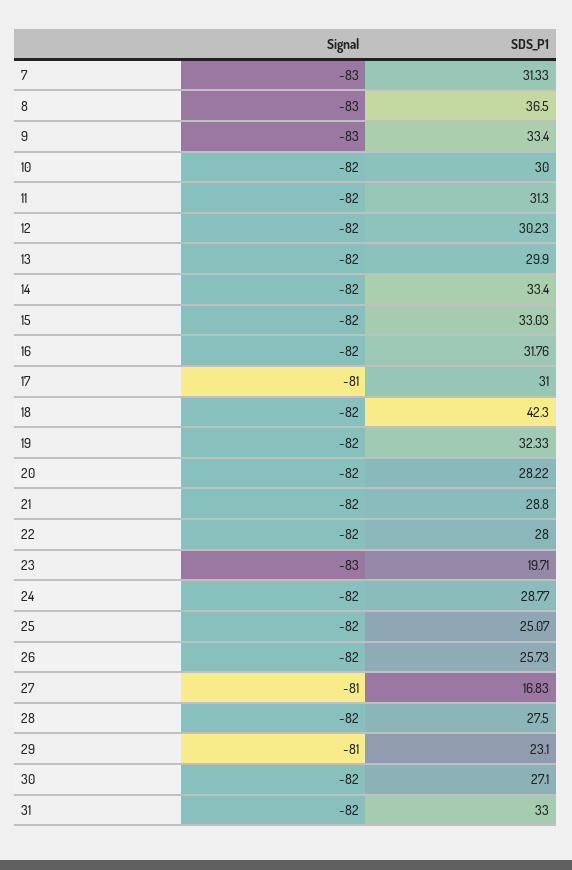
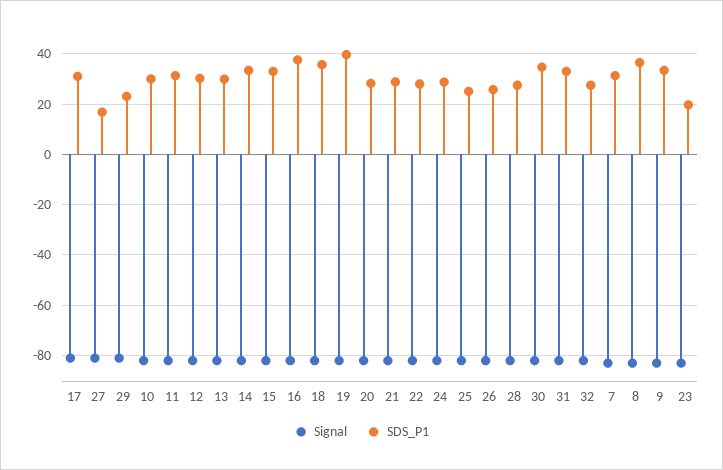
SDS_P1, 16: 31.76 -> 37.5
SDS_P1, 18: 42.3 -> 35
SDS_P1, 19: 32.33 -> 40
SDS_P1, 30: 27.1 -> 35
Signal, 32: none -> -82.5
SDS_P1, 32: none -> 27.5

